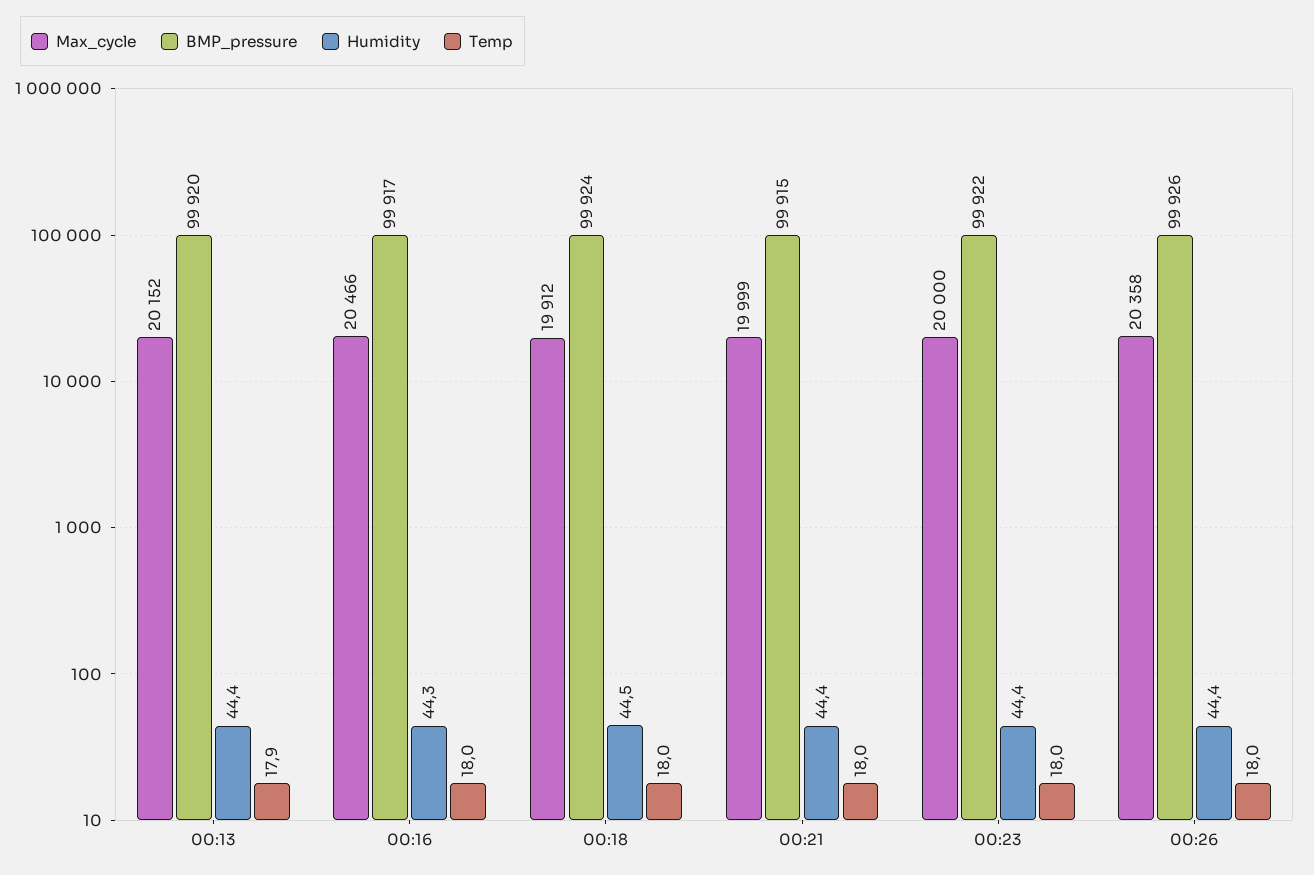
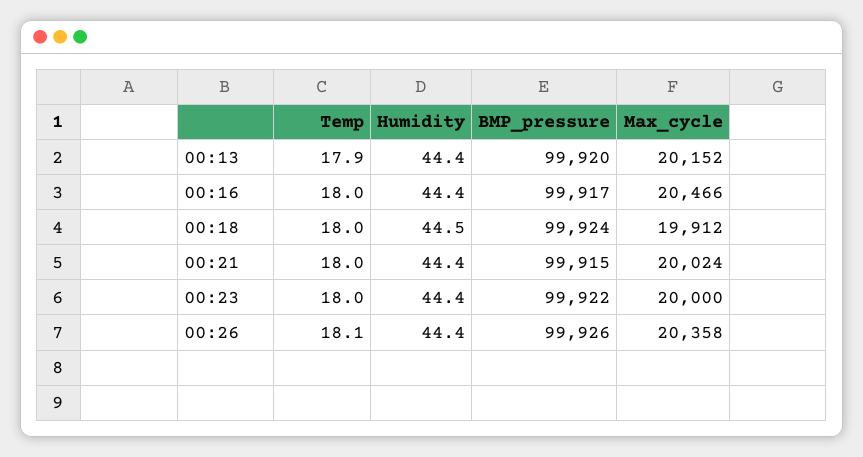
Humidity, 00:16: 44.3 -> 44.4
Max_cycle, 00:21: 19999 -> 20024
Temp, 00:26: 18 -> 18.1

